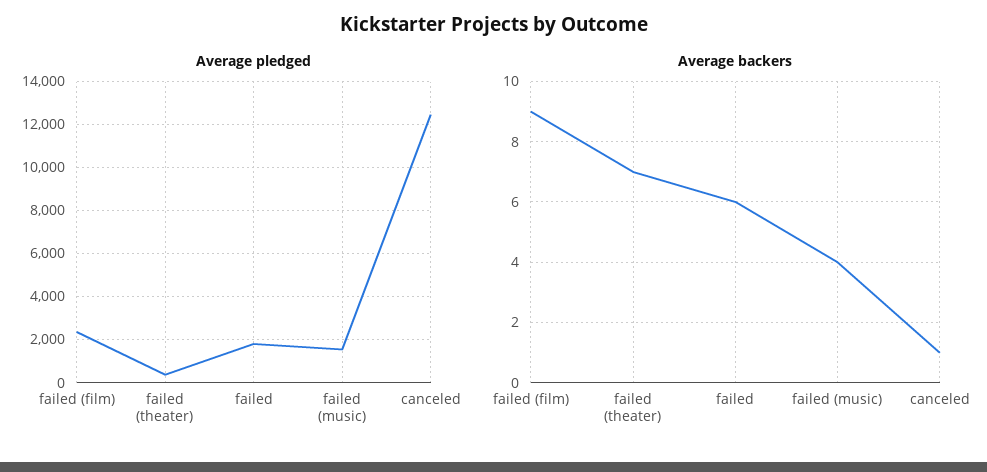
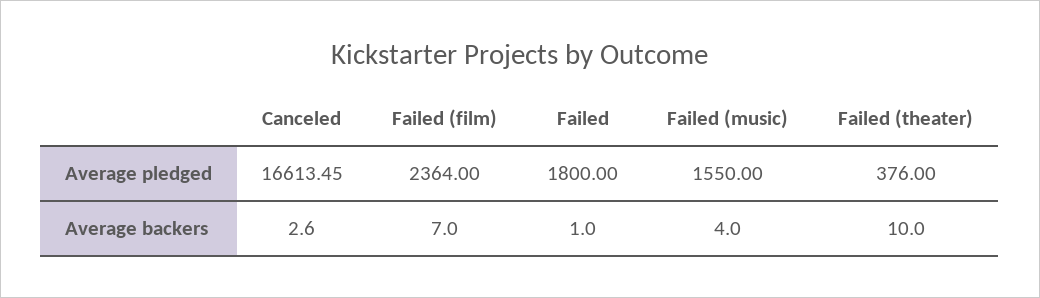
Average pledged, canceled: 12500 -> 16613.45
Average backers, failed (film): 9 -> 7
Average backers, failed (theater): 7 -> 10
Average backers, failed: 6 -> 1
Average backers, canceled: 1 -> 2.6

